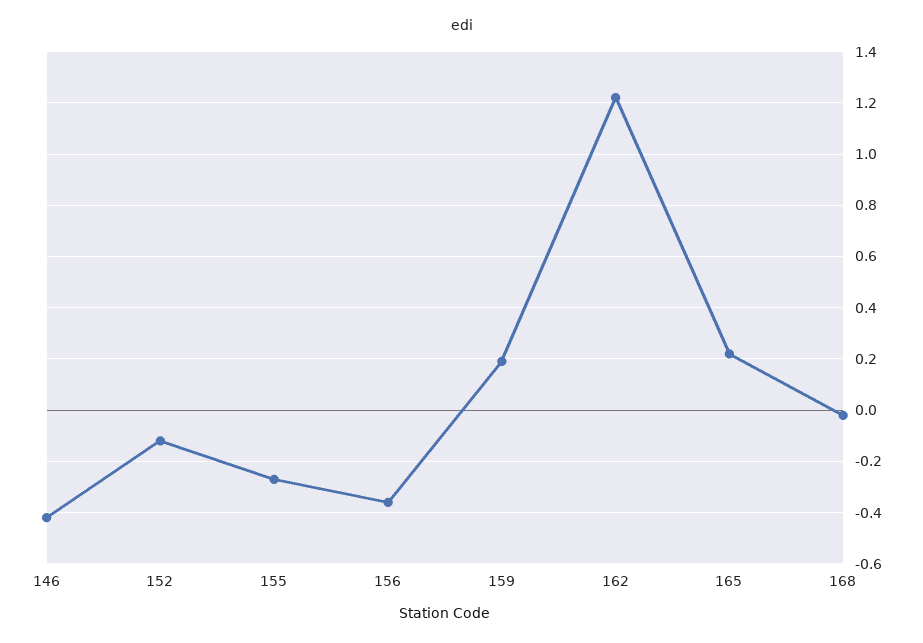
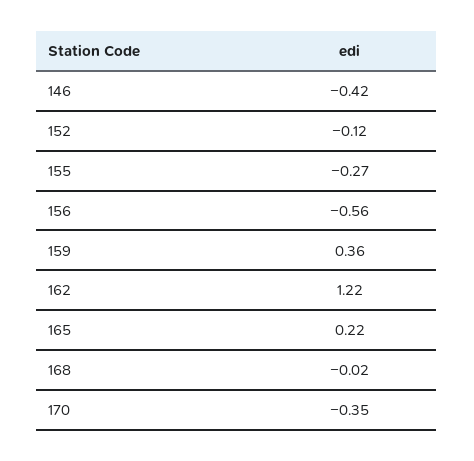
156: -0.35 -> -0.56
159: 0.2 -> 0.36
170: none -> -0.35

